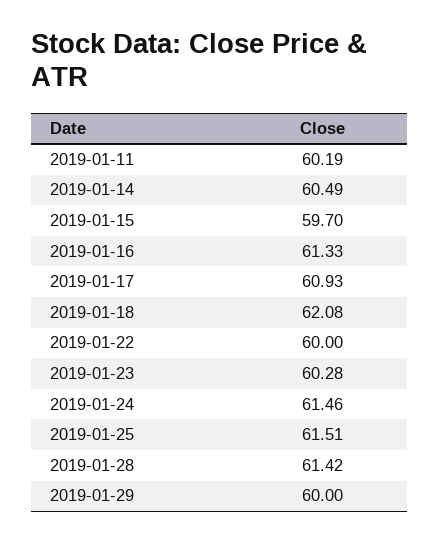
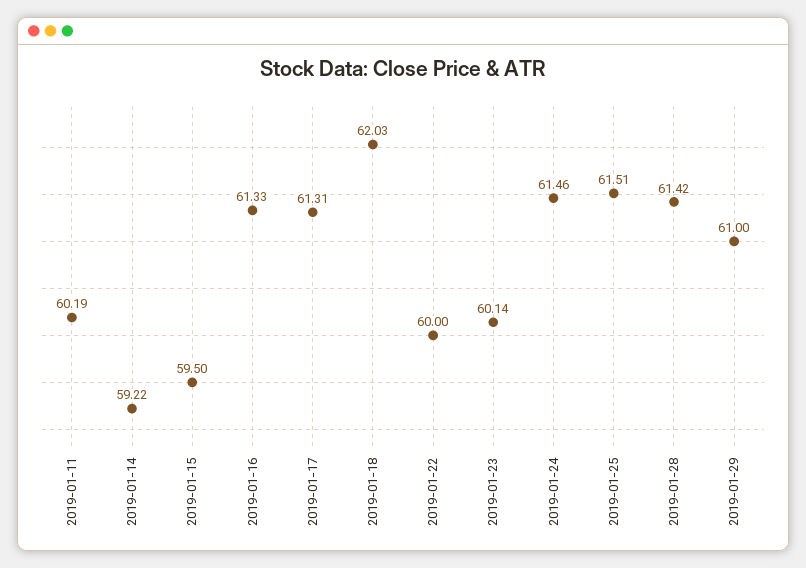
2019-01-14: 60.49 -> 59.22
2019-01-15: 59.7 -> 59.5
2019-01-17: 60.93 -> 61.31
2019-01-18: 62.08 -> 62.03
2019-01-23: 60.28 -> 60.14
2019-01-29: 60 -> 61

